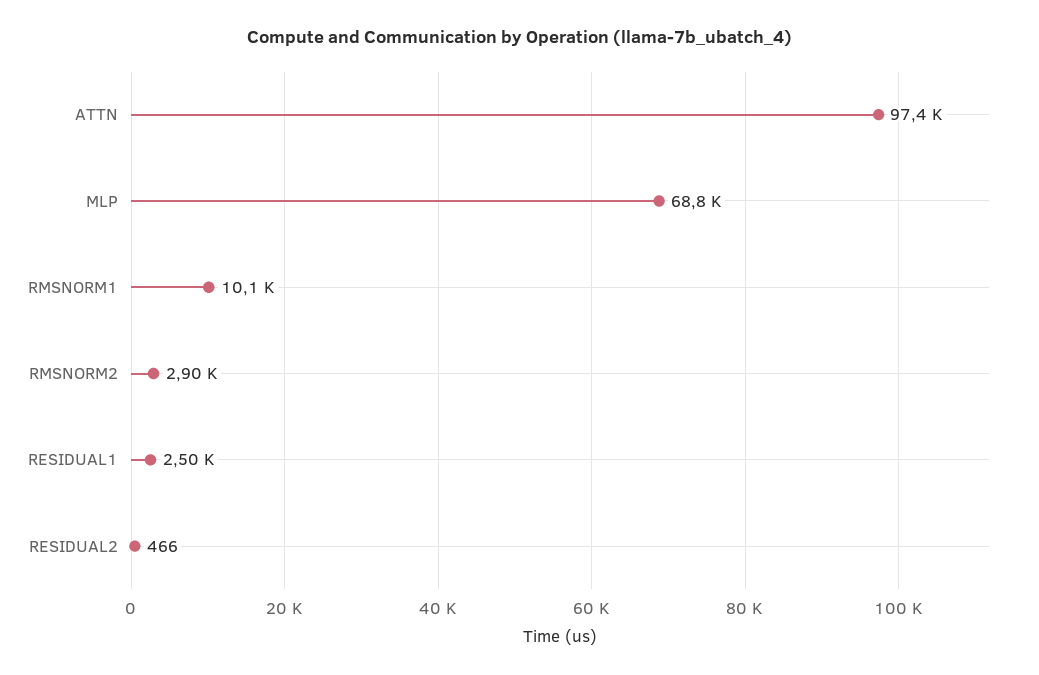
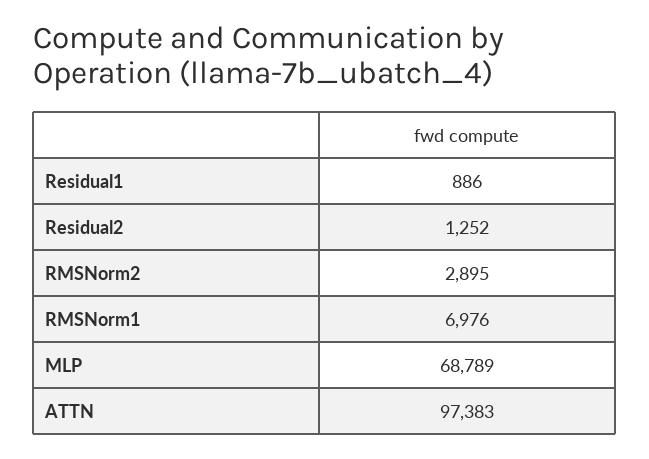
RMSNORM1: 10100 -> 6976
RESIDUAL1: 2500 -> 886
RESIDUAL2: 466 -> 1252

